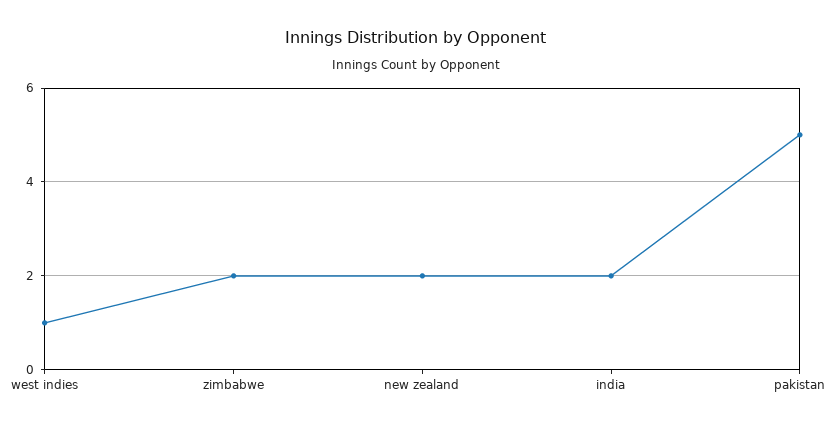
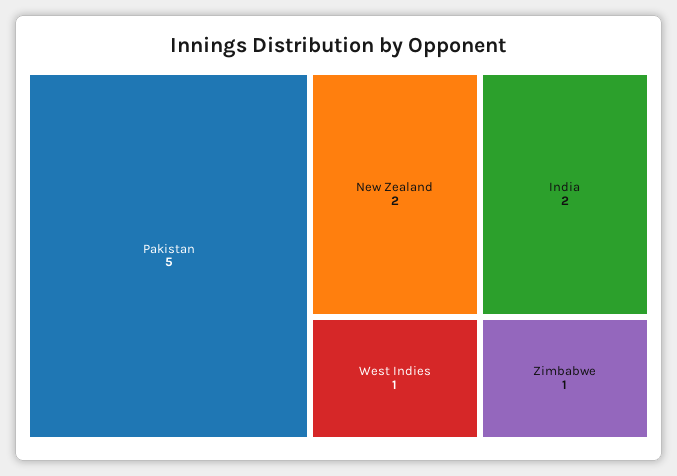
zimbabwe: 2 -> 1

